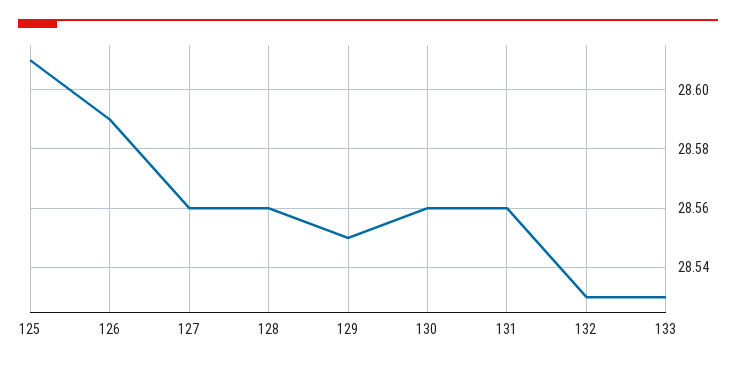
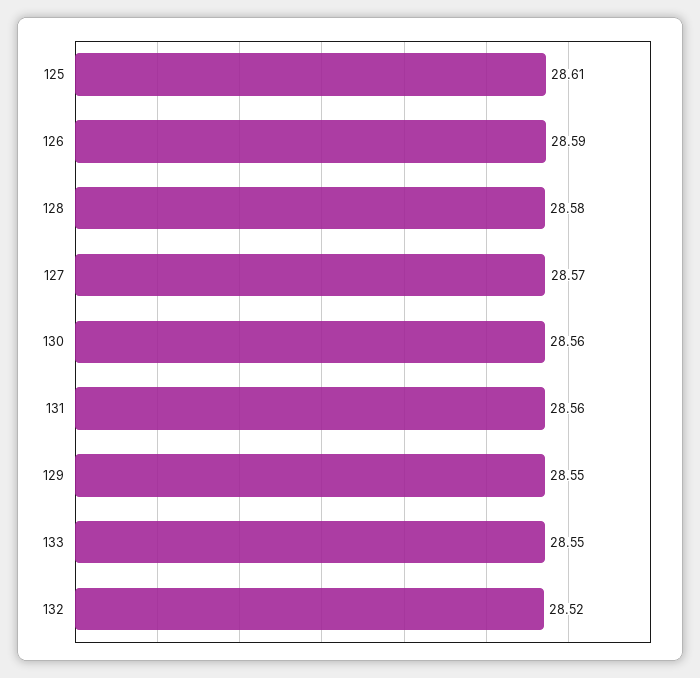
127: 28.56 -> 28.57
128: 28.56 -> 28.58
132: 28.53 -> 28.52
133: 28.53 -> 28.55

